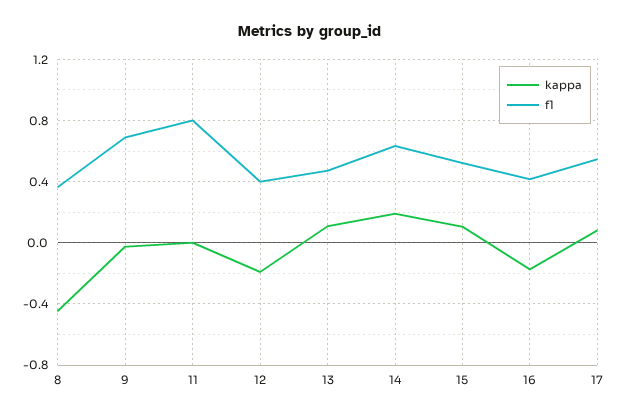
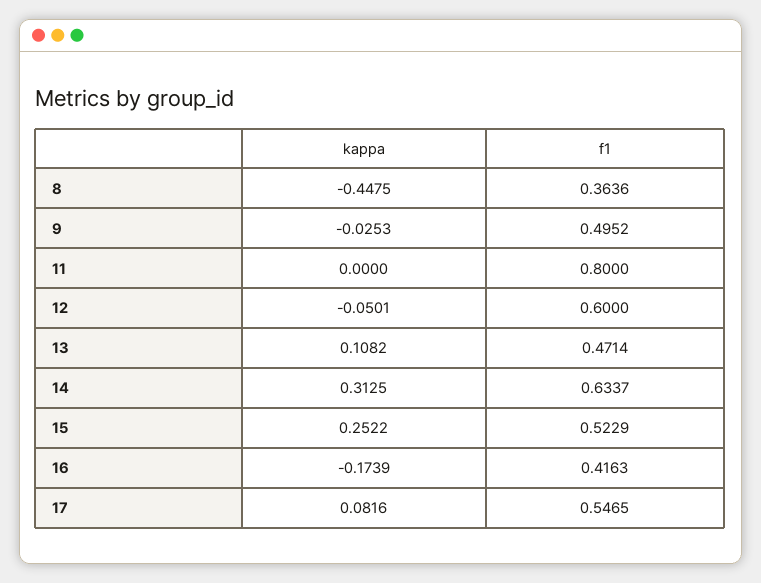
f1, 9: 0.7 -> 0.4952
kappa, 12: -0.2 -> -0.0501
f1, 12: 0.4 -> 0.6
kappa, 14: 0.2 -> 0.3125
kappa, 15: 0.1 -> 0.2522

